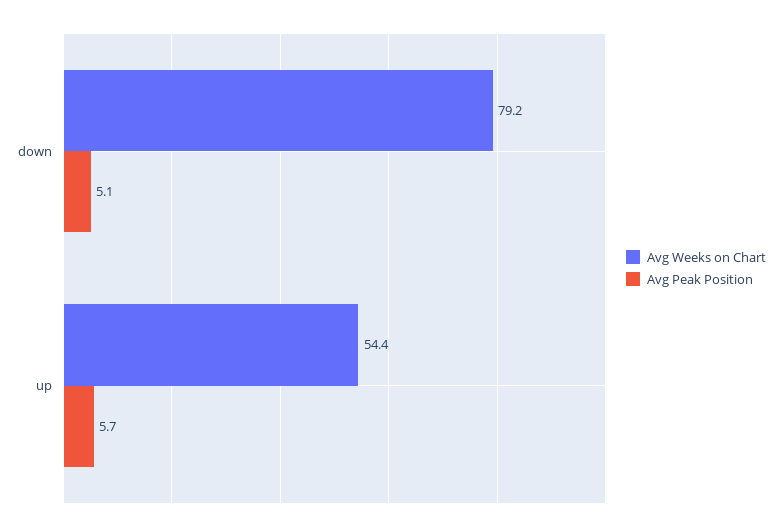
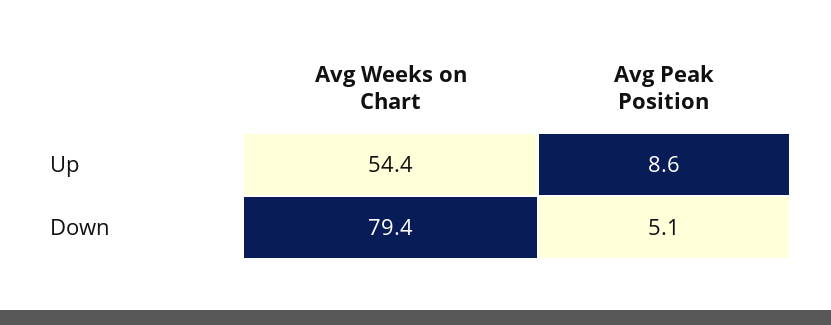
Avg Weeks on Chart, down: 79.2 -> 79.4
Avg Peak Position, up: 5.7 -> 8.6

